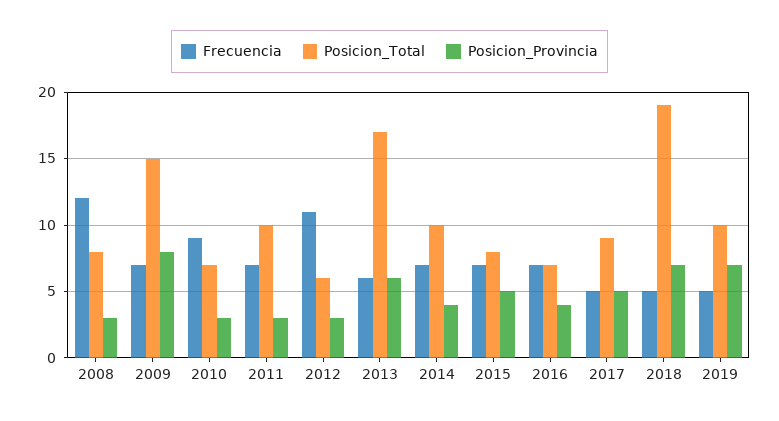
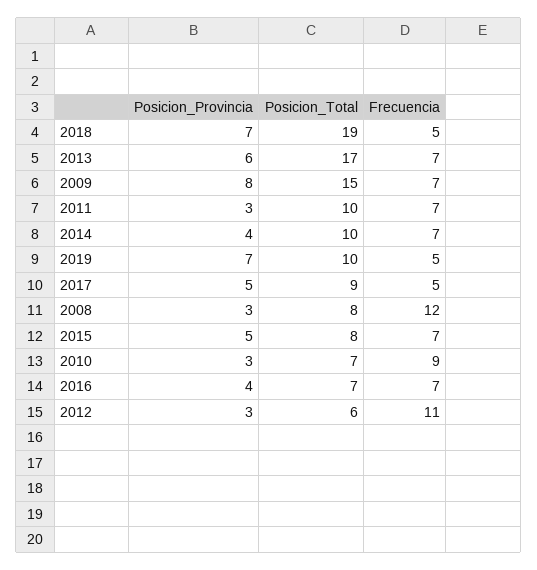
Frecuencia, 2013: 6 -> 7

